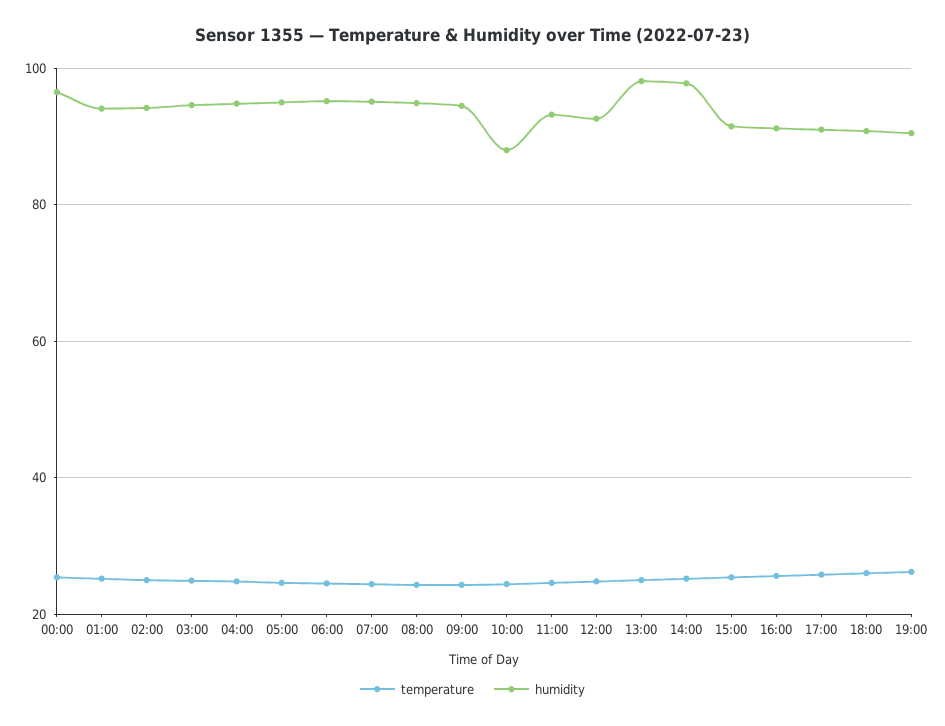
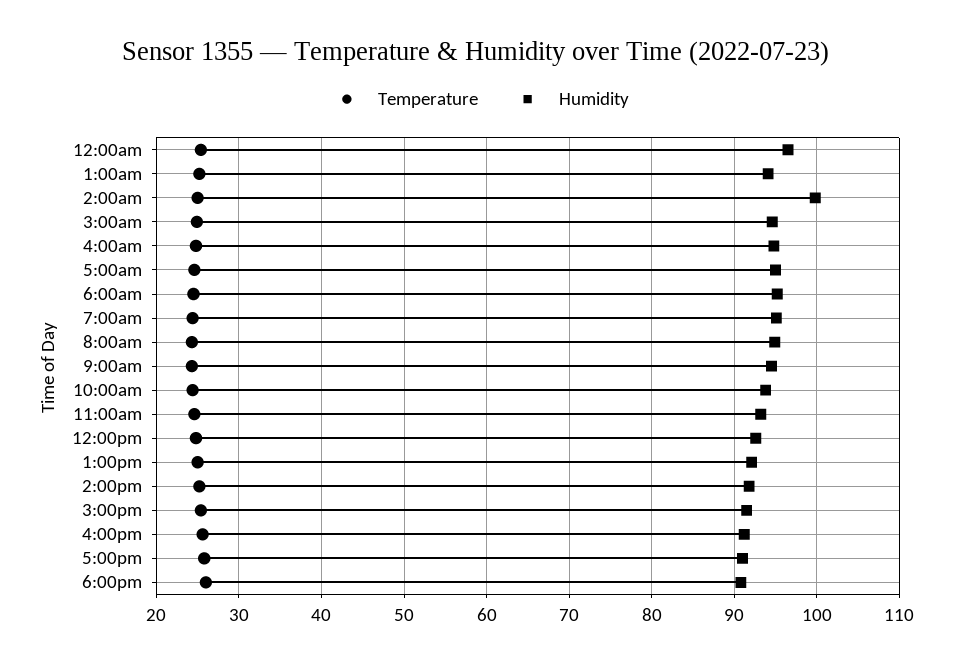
humidity, 02:00: 94 -> 100
humidity, 10:00: 88 -> 94
humidity, 13:00: 98 -> 92
humidity, 14:00: 98 -> 92
temperature, 19:00: 26 -> none
humidity, 19:00: 90 -> none

